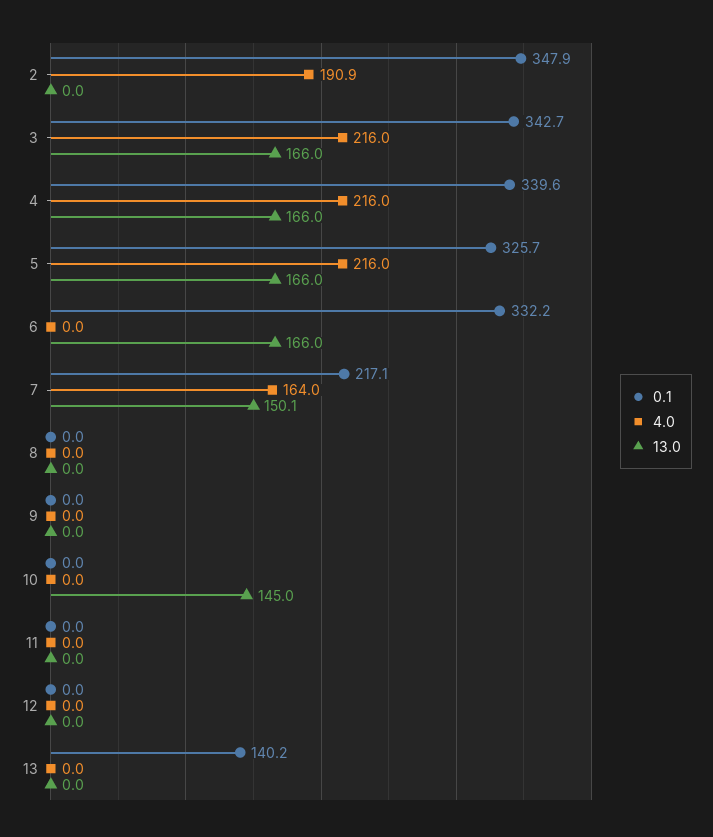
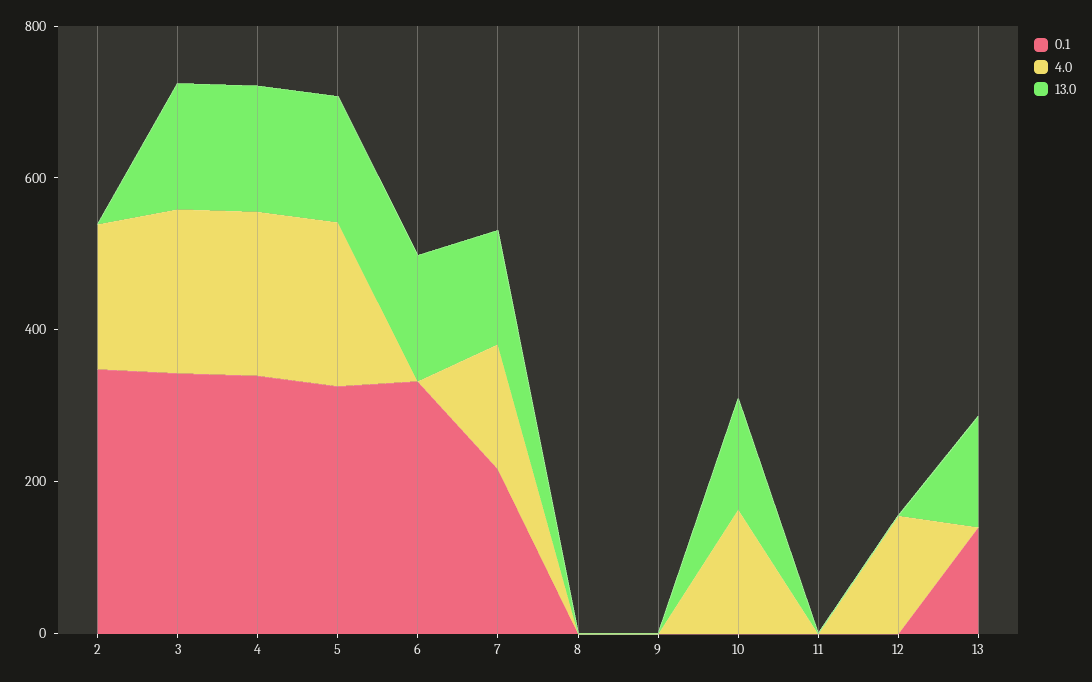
4.0, 10: 0 -> 150
4.0, 12: 0 -> 150
13.0, 13: 0 -> 150

